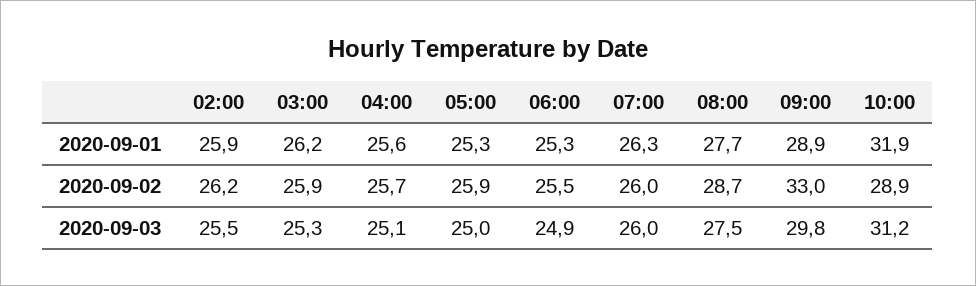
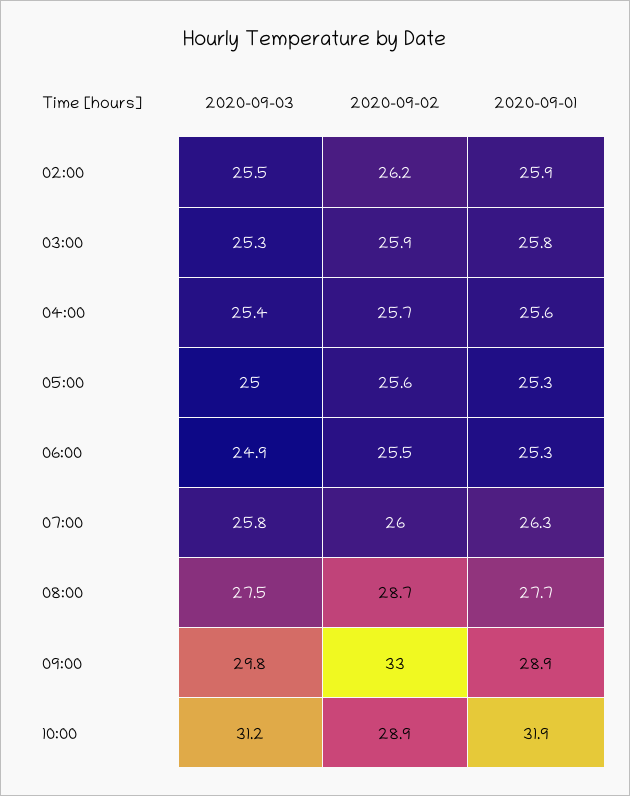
03:00, 2020-09-01: 26.2 -> 25.8
05:00, 2020-09-02: 25.9 -> 25.6
04:00, 2020-09-03: 25.1 -> 25.4
07:00, 2020-09-03: 26 -> 25.8

